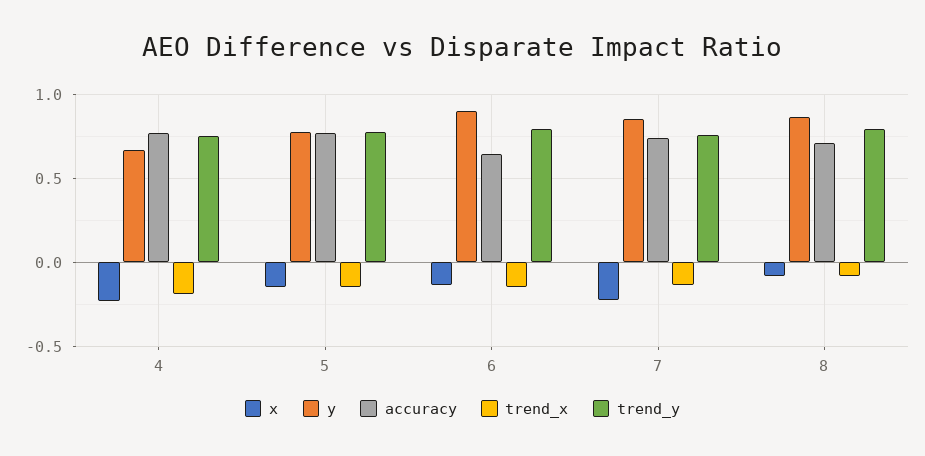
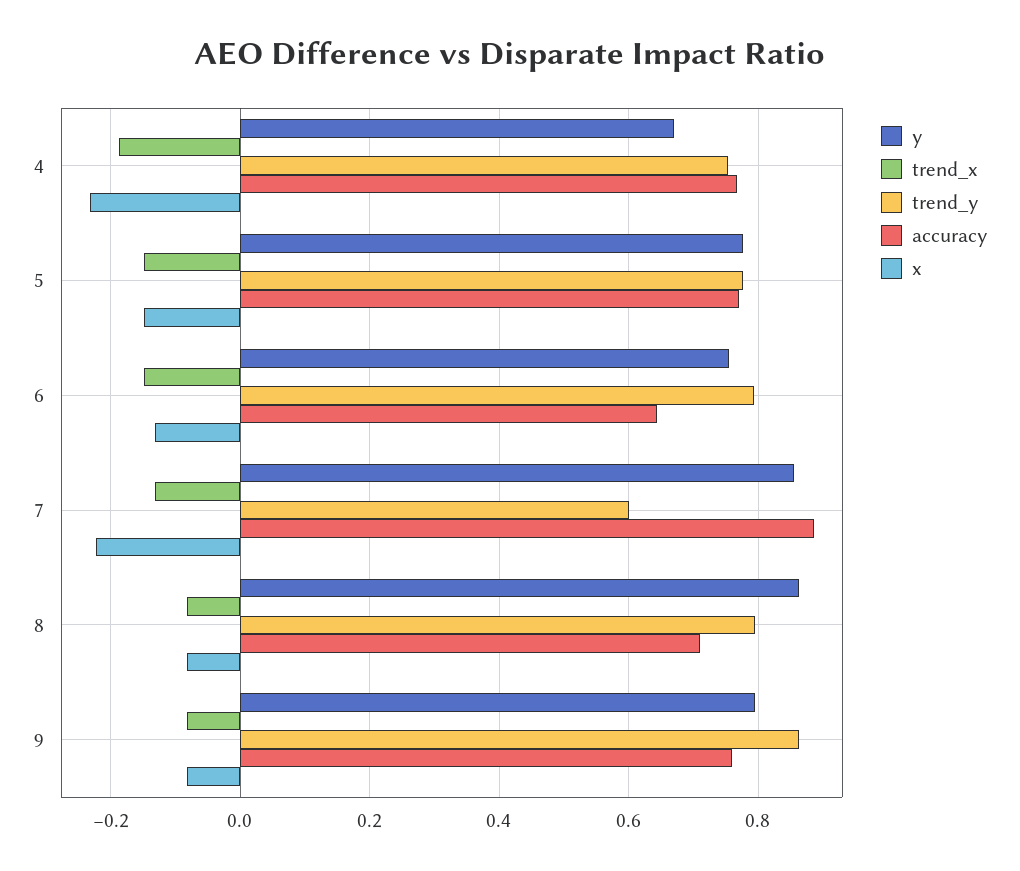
y, 6: 0.9 -> 0.76
accuracy, 7: 0.75 -> 0.88
trend_y, 7: 0.75 -> 0.6
y, 9: none -> 0.8
trend_x, 9: none -> -0.08
trend_y, 9: none -> 0.86
accuracy, 9: none -> 0.76
x, 9: none -> -0.08

